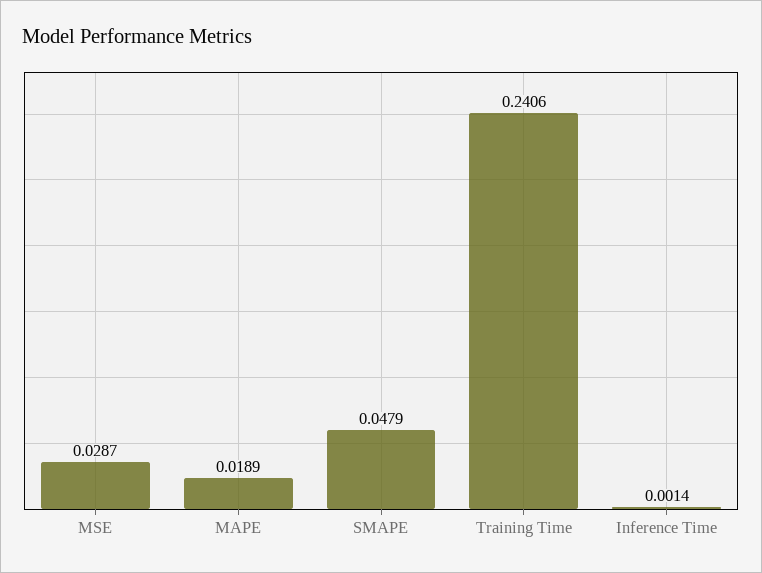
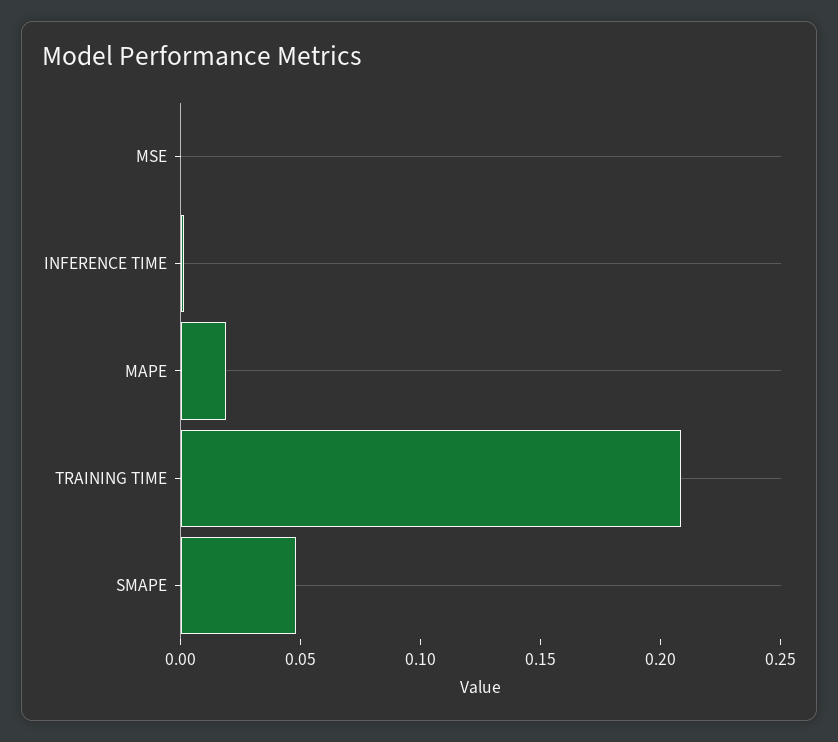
MSE: 0.0287 -> 0
Training Time: 0.2406 -> 0.21

